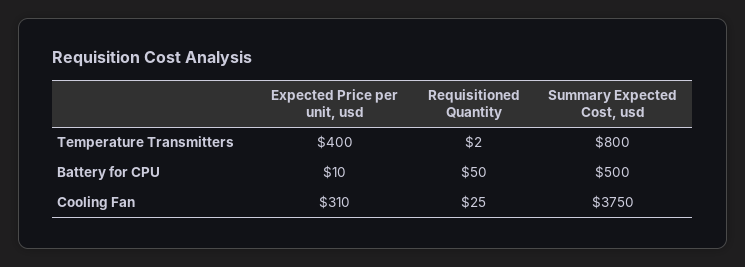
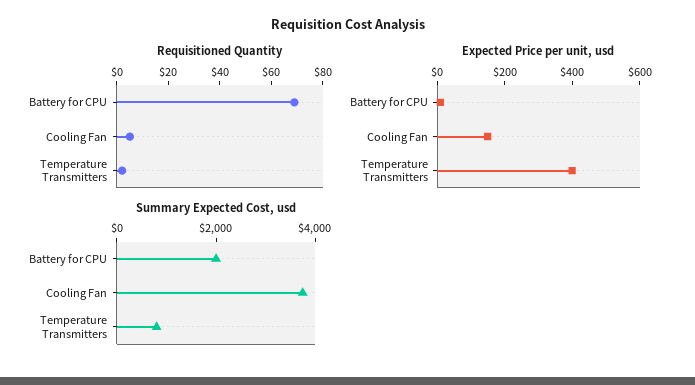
Requisitioned Quantity, Battery for CPU: 50 -> 70
Summary Expected Cost, usd, Battery for CPU: 500 -> 2000
Expected Price per unit, usd, Cooling Fan: 310 -> 150
Requisitioned Quantity, Cooling Fan: 25 -> 5

